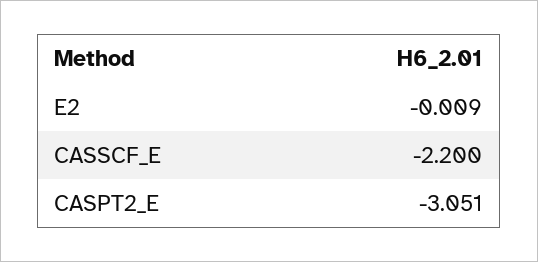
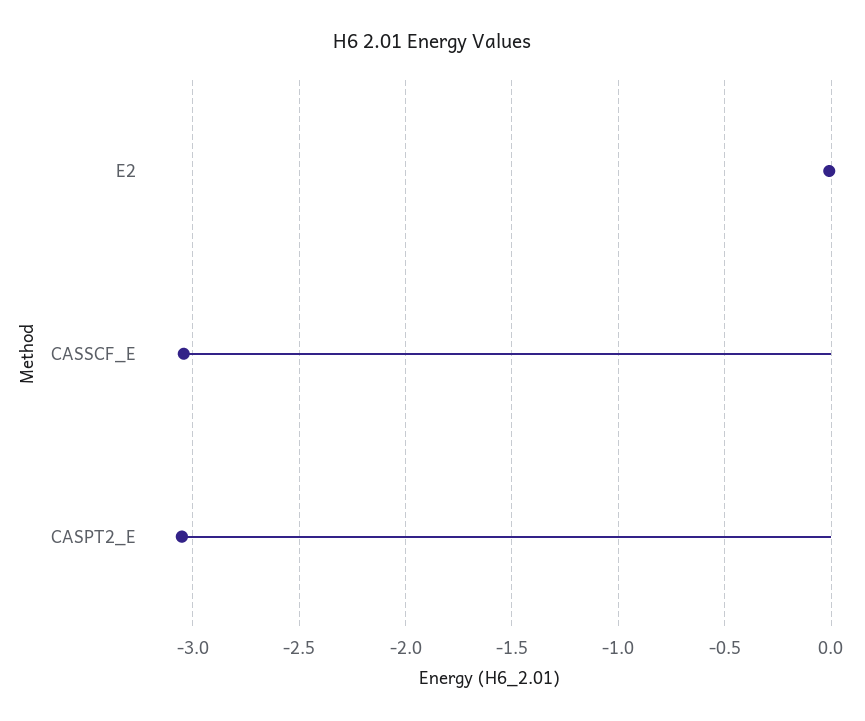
CASSCF_E: -2.2 -> -3.05

